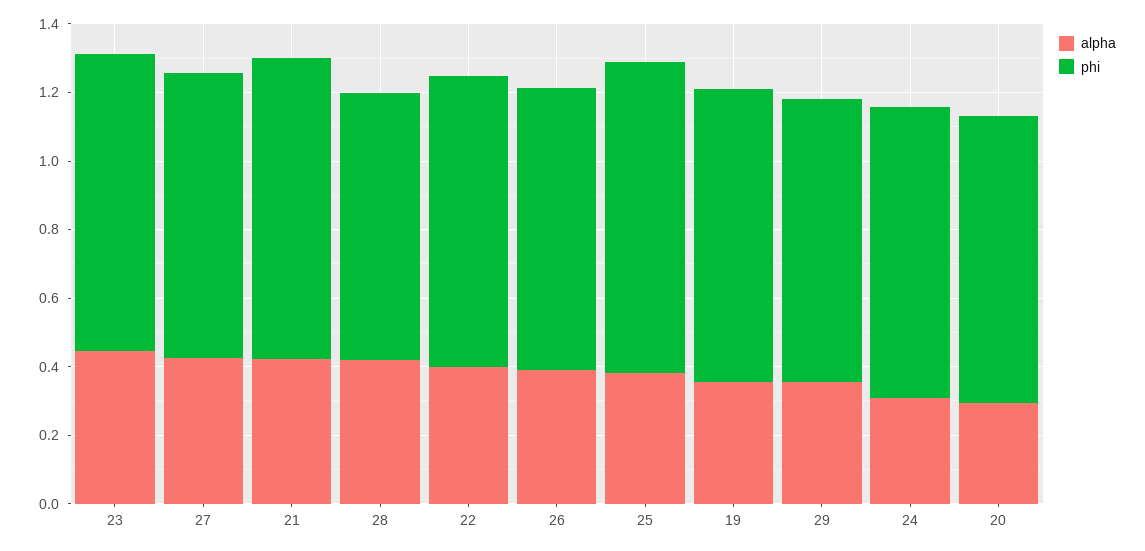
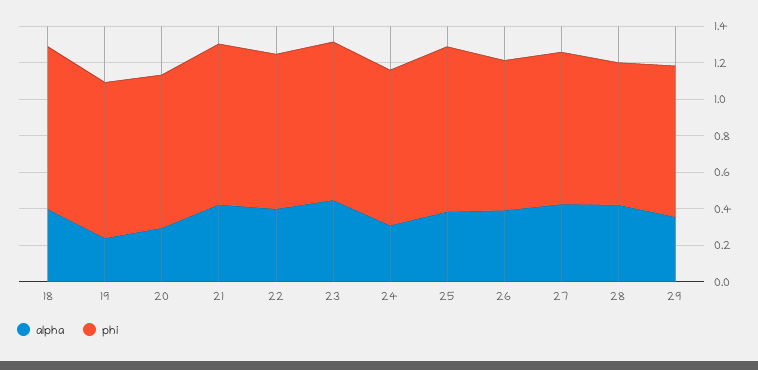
alpha, 19: 0.35 -> 0.25
alpha, 18: none -> 0.4
phi, 18: none -> 0.9

